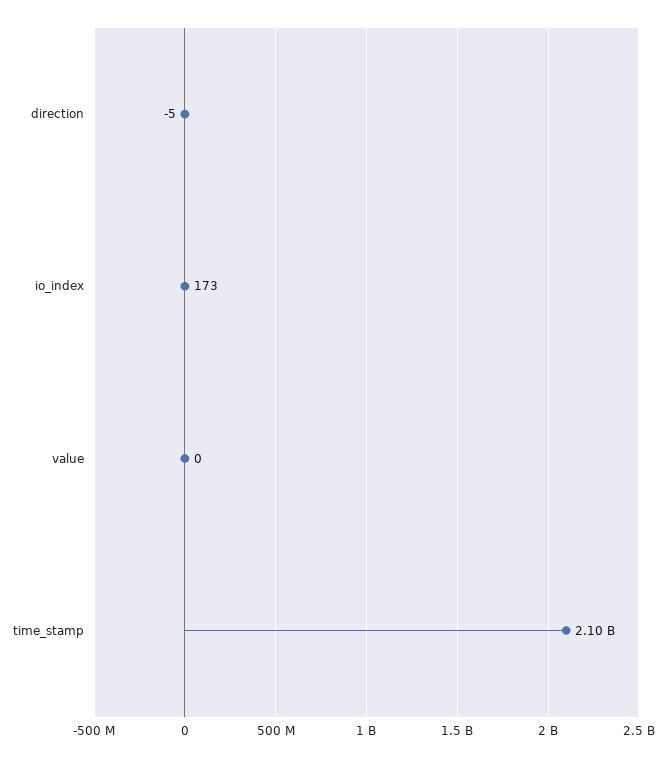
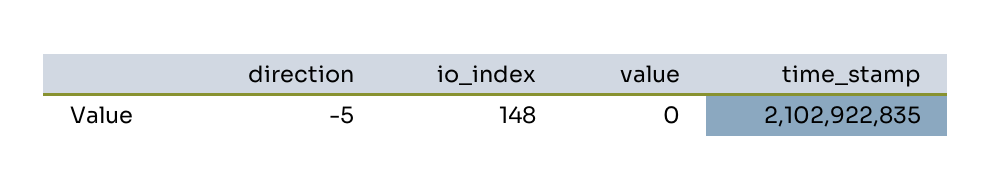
io_index: 173 -> 148

